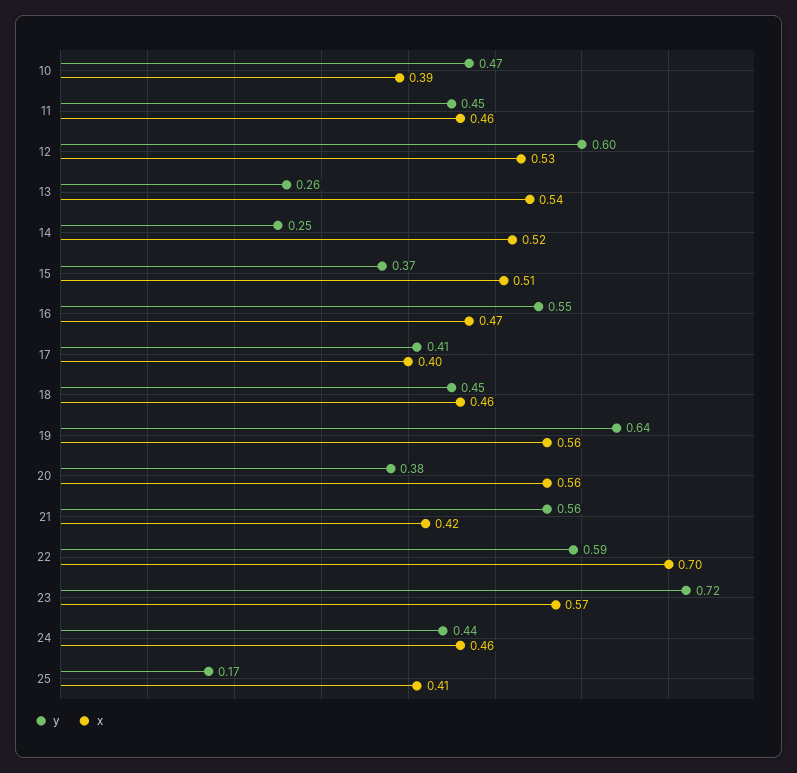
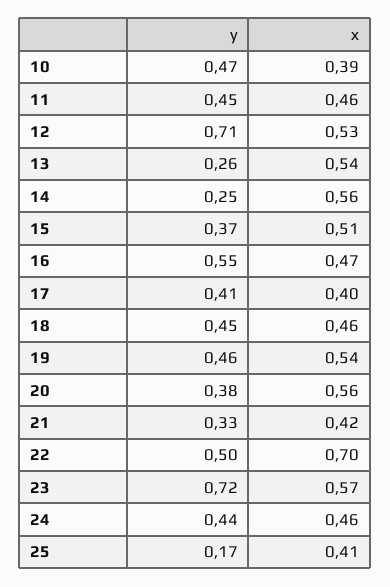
y, 12: 0.6 -> 0.71
x, 14: 0.52 -> 0.56
y, 19: 0.64 -> 0.46
x, 19: 0.56 -> 0.54
y, 21: 0.56 -> 0.33
y, 22: 0.59 -> 0.5

